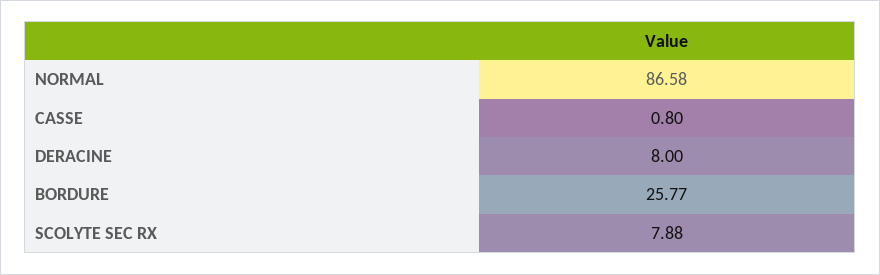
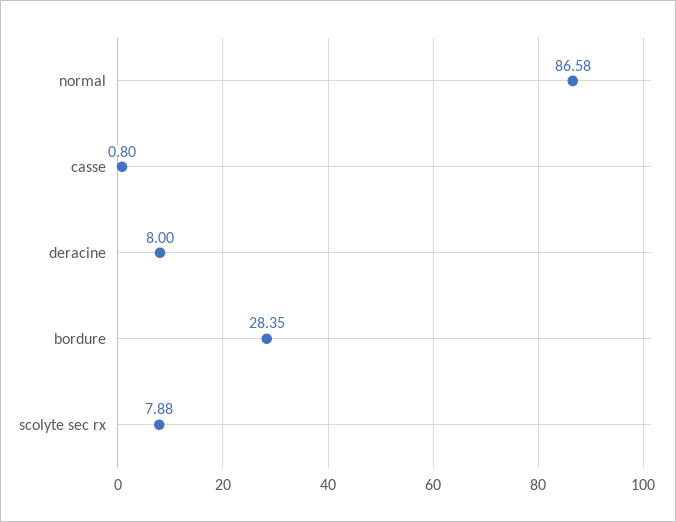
BORDURE: 25.77 -> 28.35

